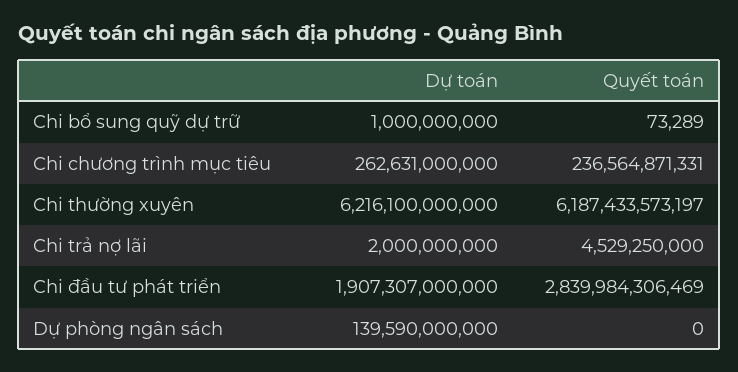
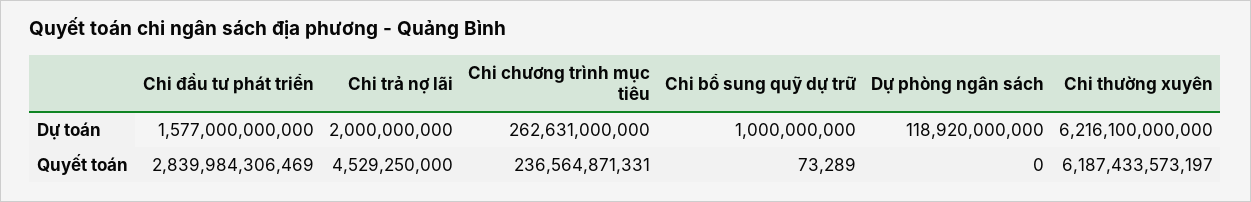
Dự toán, Chi đầu tư phát triển: 1907307000000 -> 1577000000000
Dự toán, Dự phòng ngân sách: 139590000000 -> 118920000000

